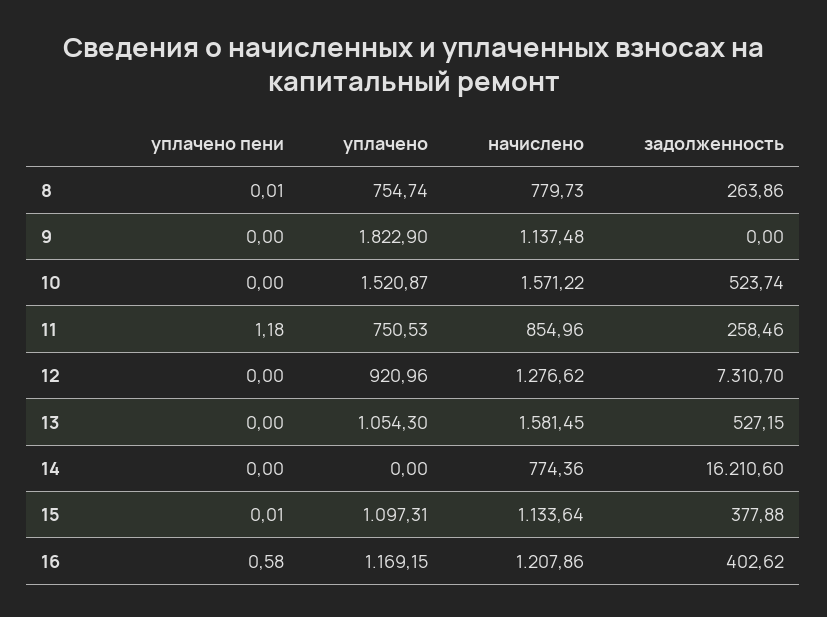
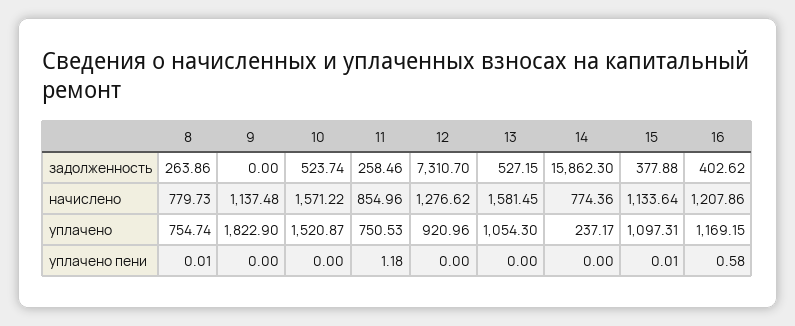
уплачено, 14: 0 -> 237.17
задолженность, 14: 16210.6 -> 15862.3

